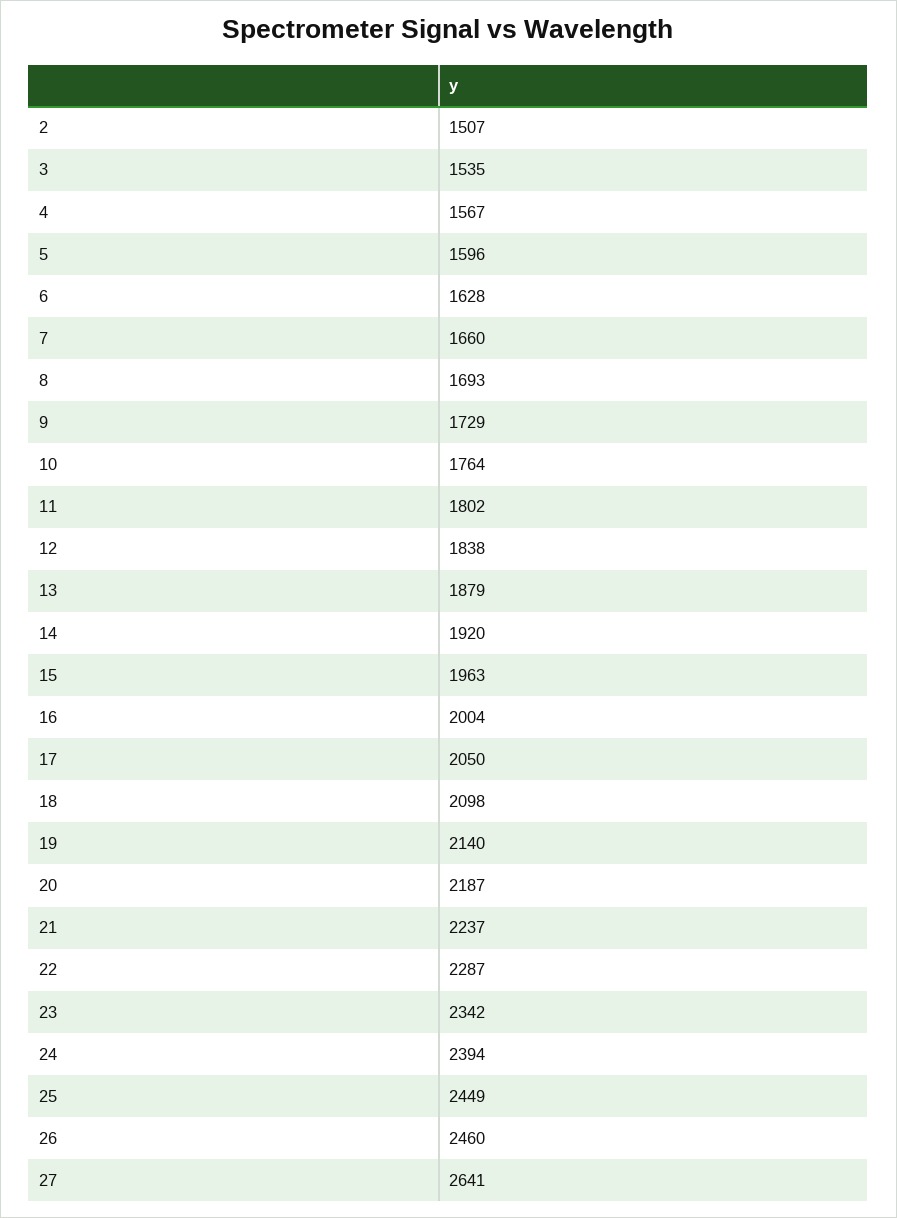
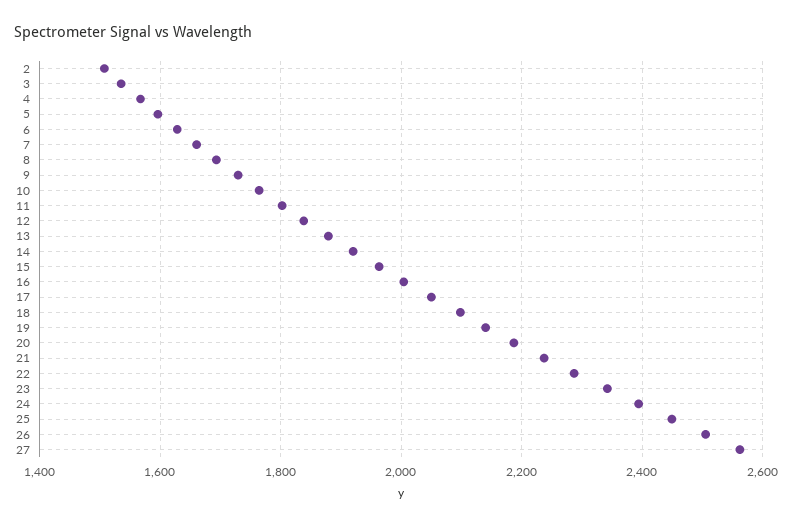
26: 2460 -> 2500
27: 2641 -> 2560

